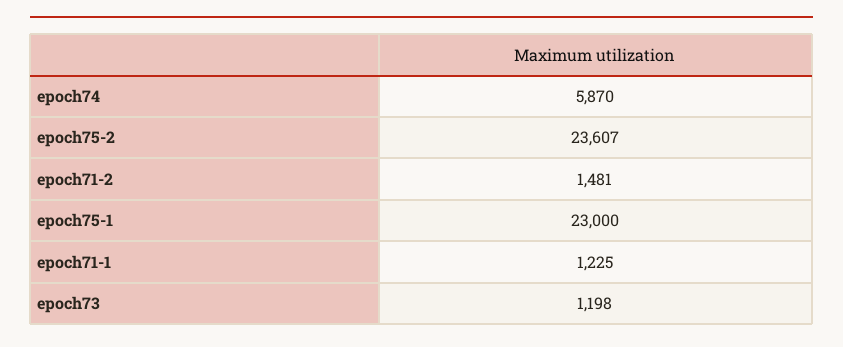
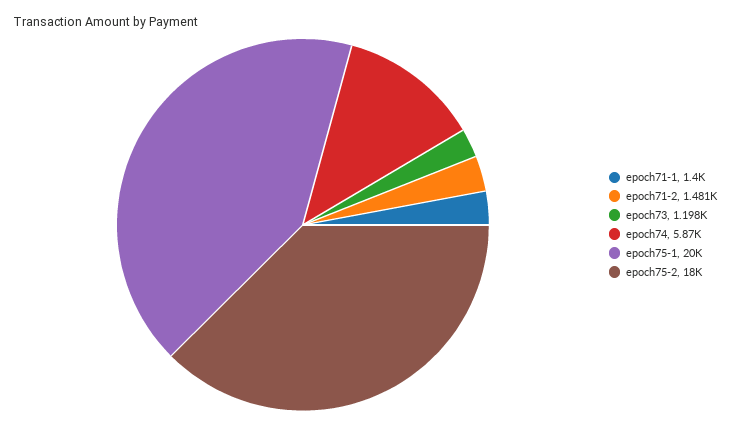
epoch75-2: 23607 -> 18000
epoch75-1: 23000 -> 20000
epoch71-1: 1225 -> 1400

